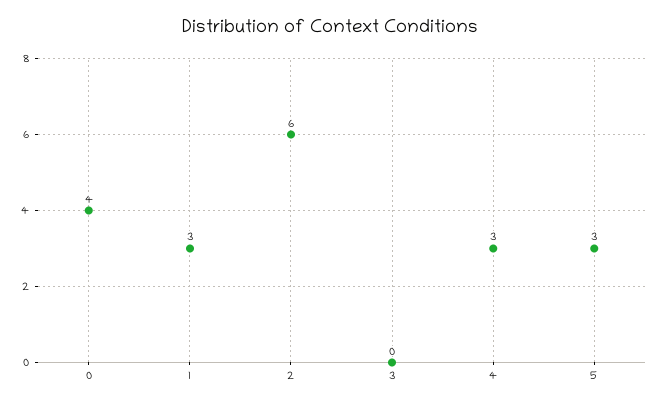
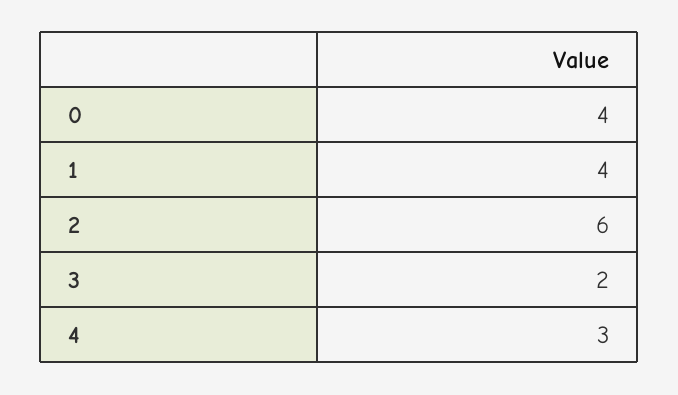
1: 3 -> 4
3: 0 -> 2
5: 3 -> none

